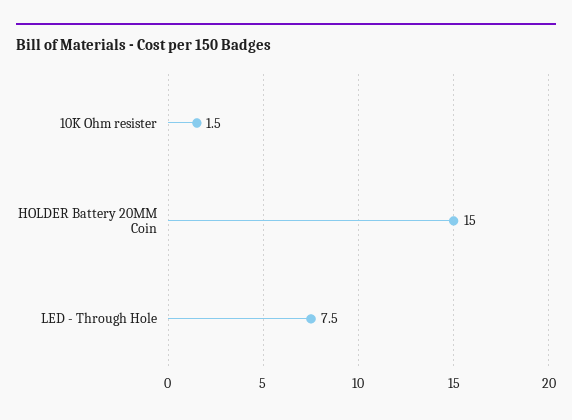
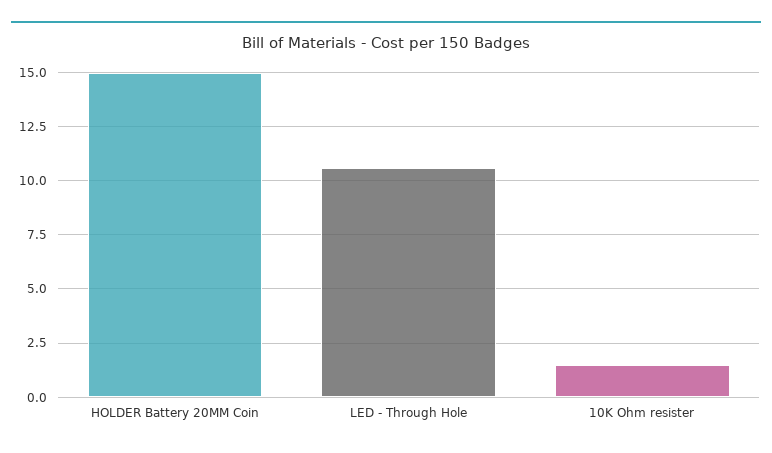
LED - Through Hole: 7.5 -> 10.5

